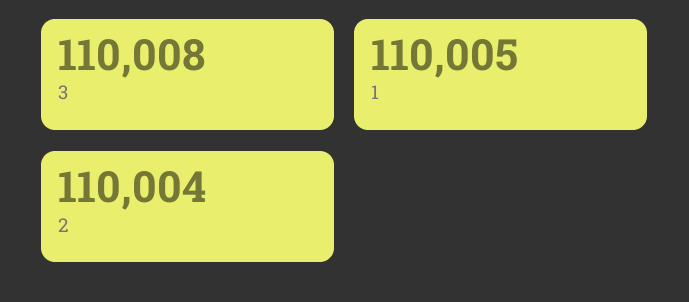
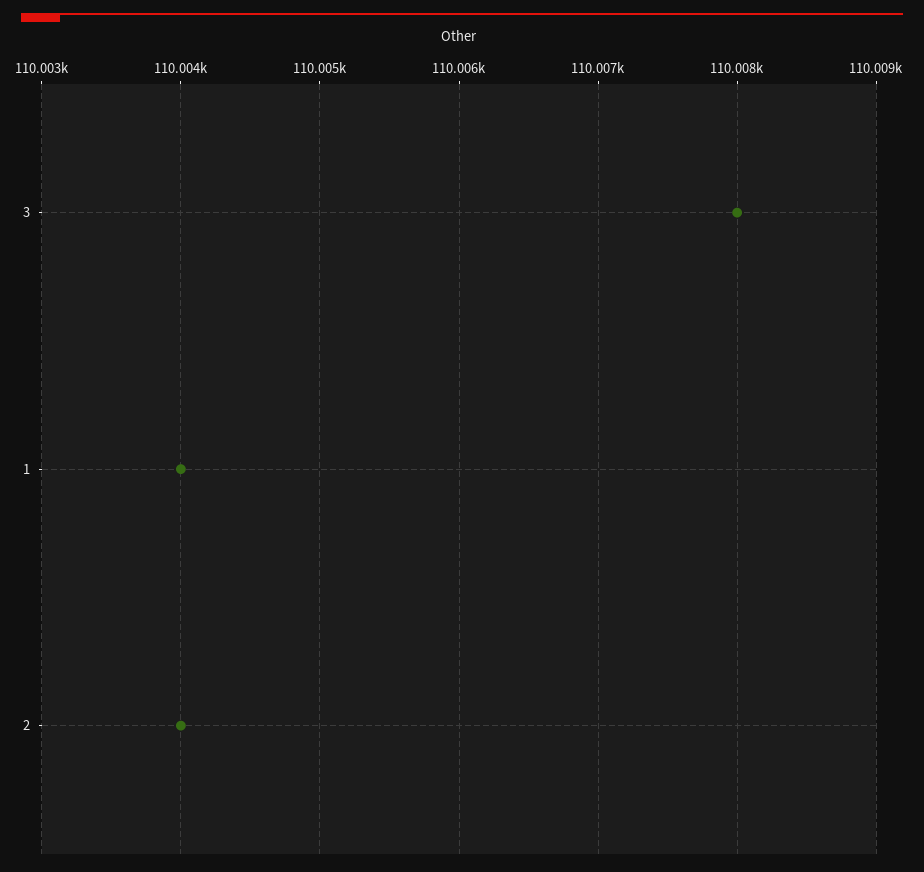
1: 110005 -> 110004

